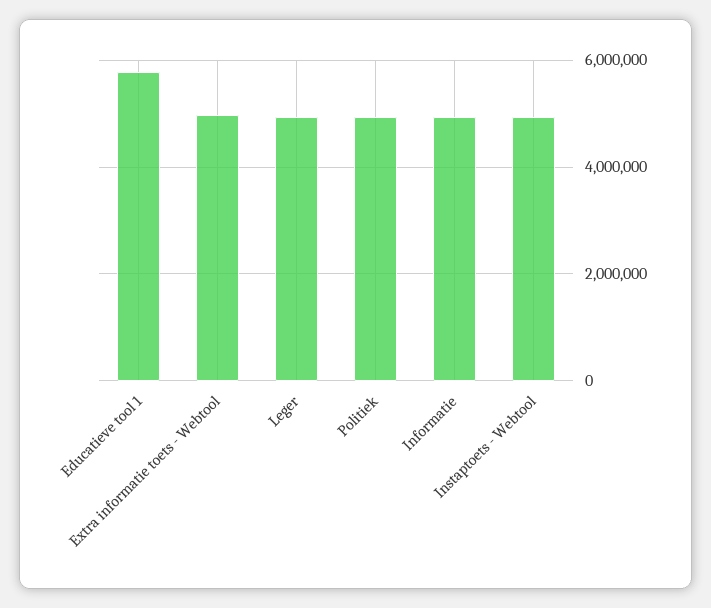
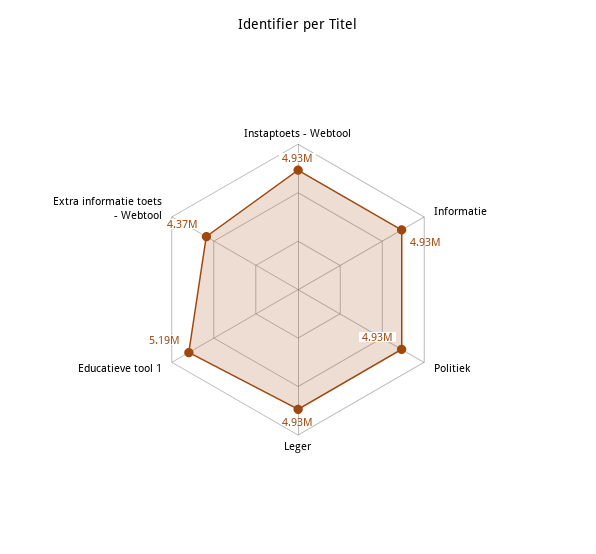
Educatieve tool 1: 5800000 -> 5190000
Extra informatie toets - Webtool: 5000000 -> 4370000

